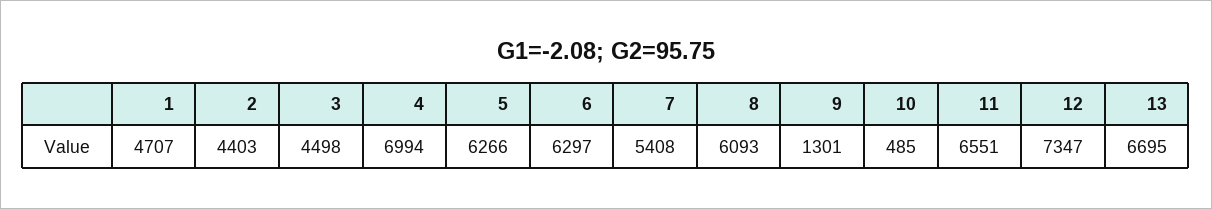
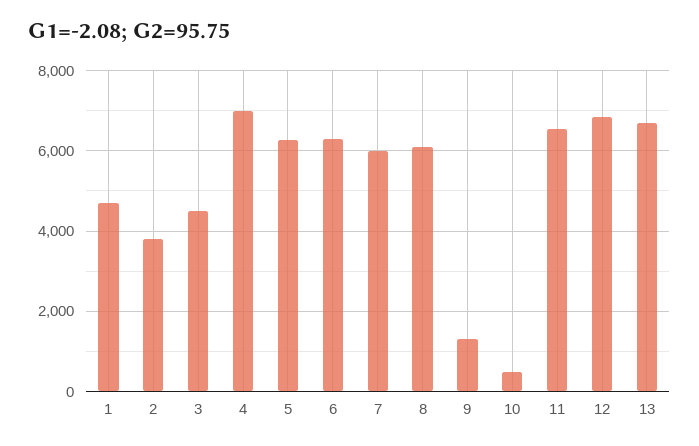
2: 4403 -> 3800
7: 5408 -> 6000
12: 7347 -> 6800

